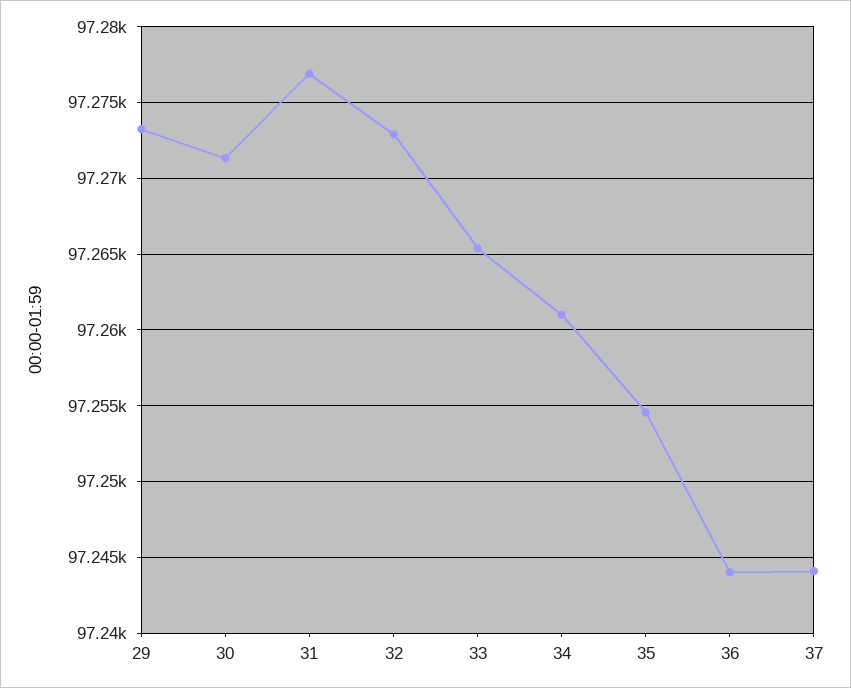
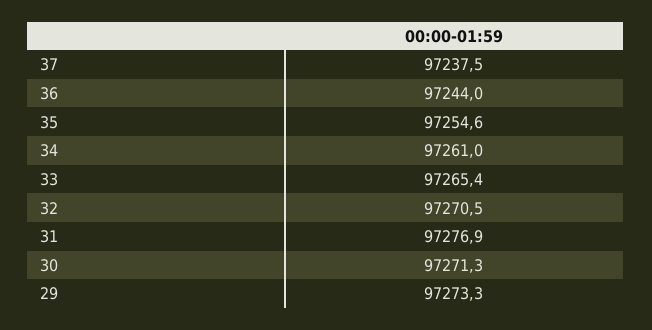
32: 97273 -> 97270.5
37: 97244 -> 97237.5

